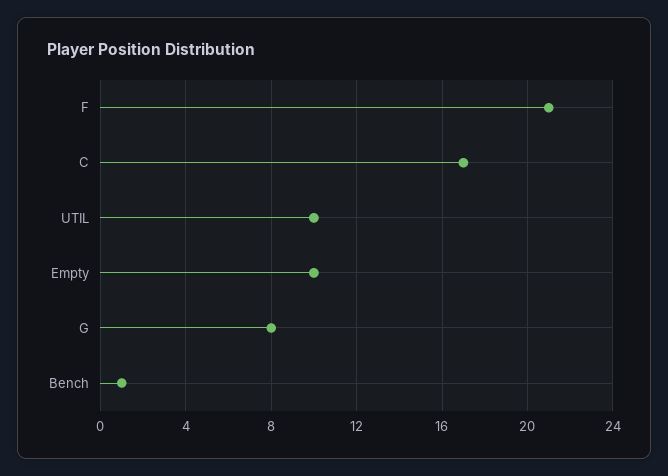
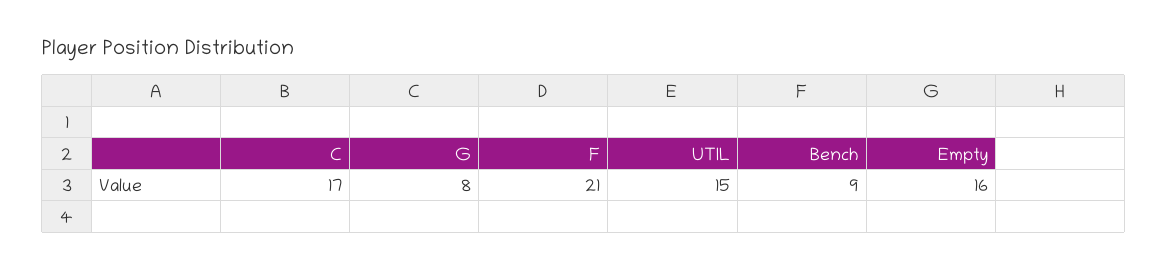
UTIL: 10 -> 15
Empty: 10 -> 16
Bench: 1 -> 9

